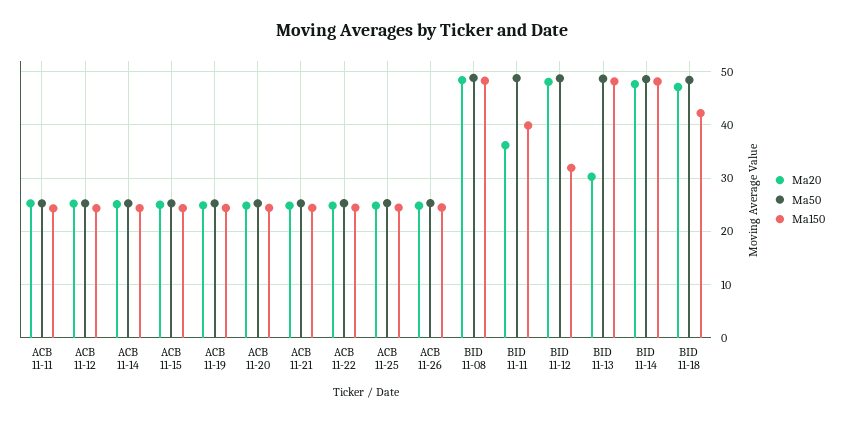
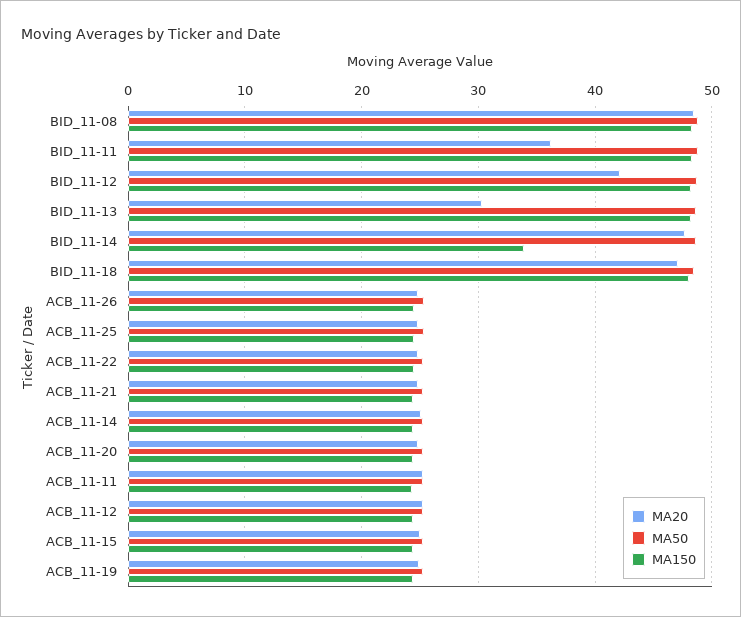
Ma150, BID 11-11: 40 -> 48
Ma20, BID 11-12: 48 -> 42
Ma150, BID 11-12: 32 -> 48
Ma150, BID 11-14: 48 -> 34
Ma150, BID 11-18: 42 -> 48

